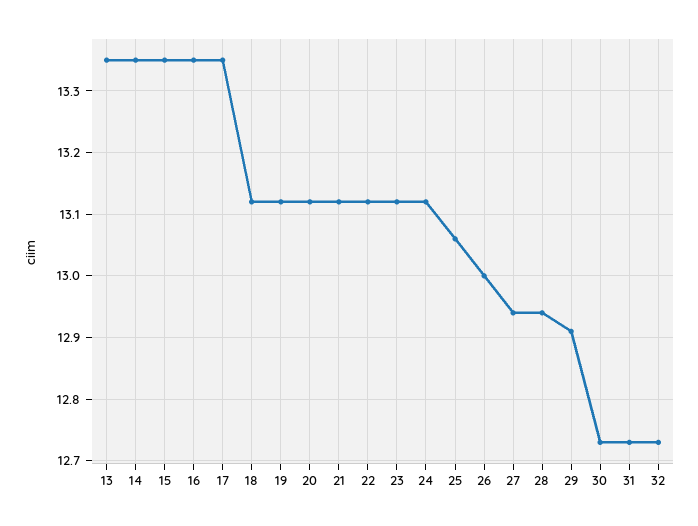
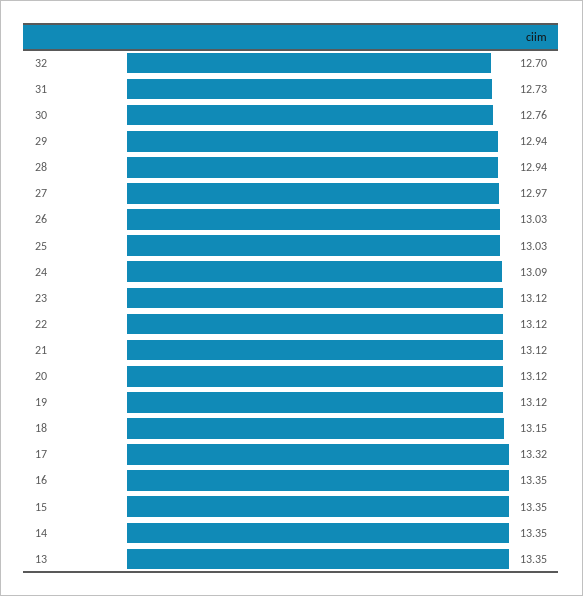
17: 13.35 -> 13.32
18: 13.12 -> 13.15
24: 13.12 -> 13.09
25: 13.06 -> 13.03
26: 13 -> 13.03
27: 12.94 -> 12.97
29: 12.91 -> 12.94
30: 12.73 -> 12.76
32: 12.73 -> 12.7

